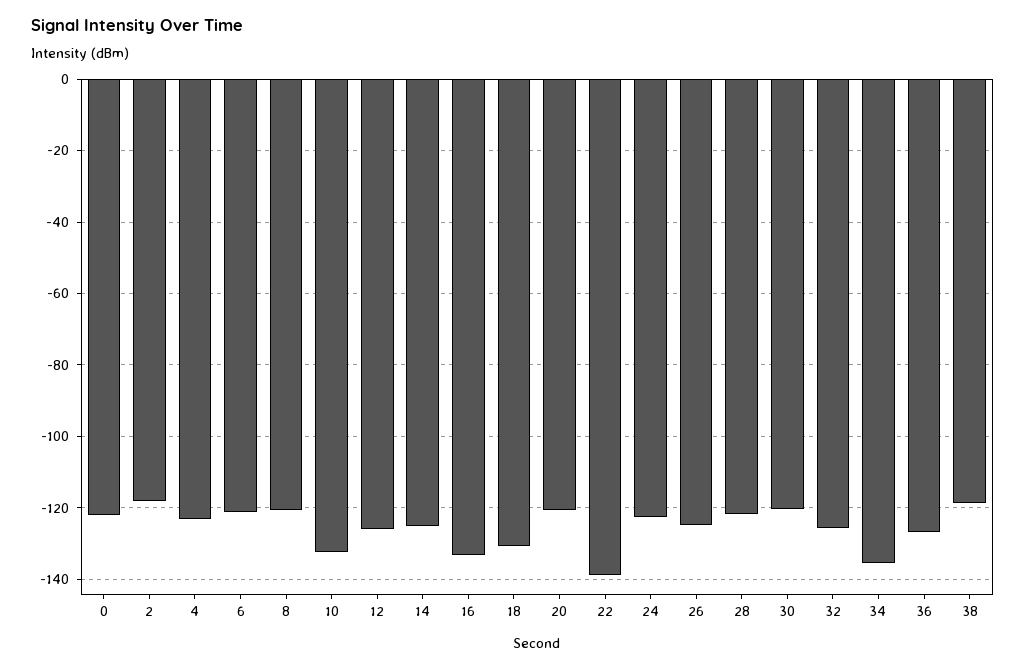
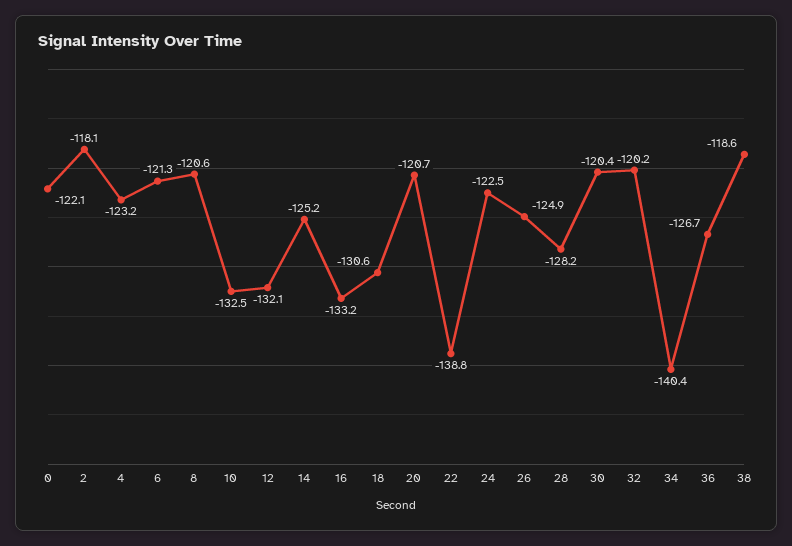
12: -126 -> -132.1
28: -122 -> -128.2
32: -126 -> -120.2
34: -136 -> -140.4

